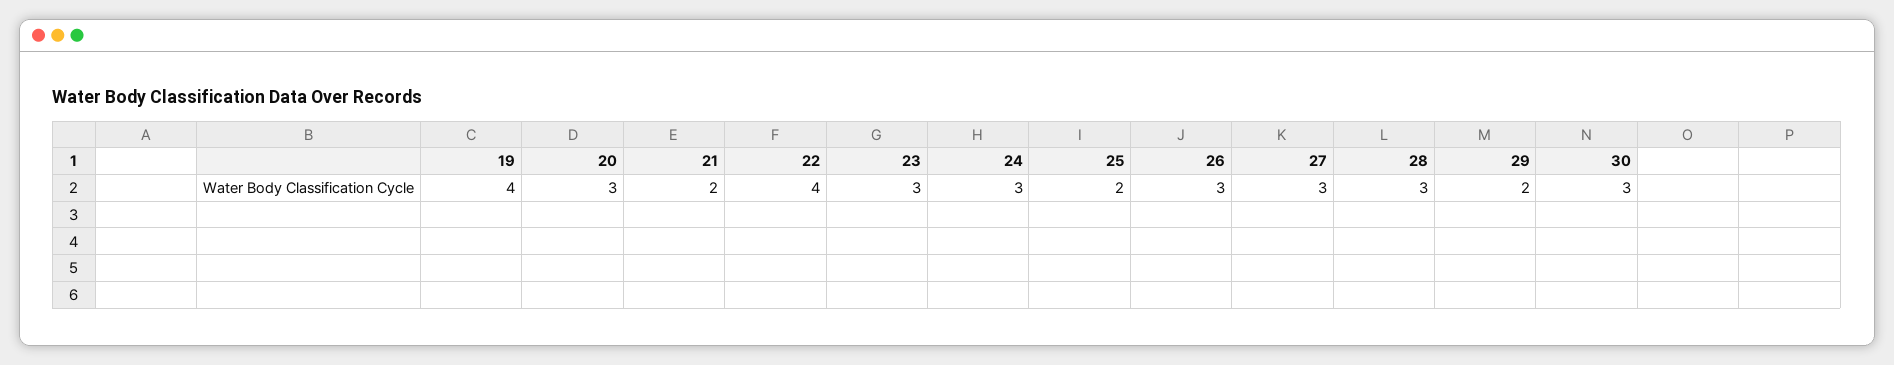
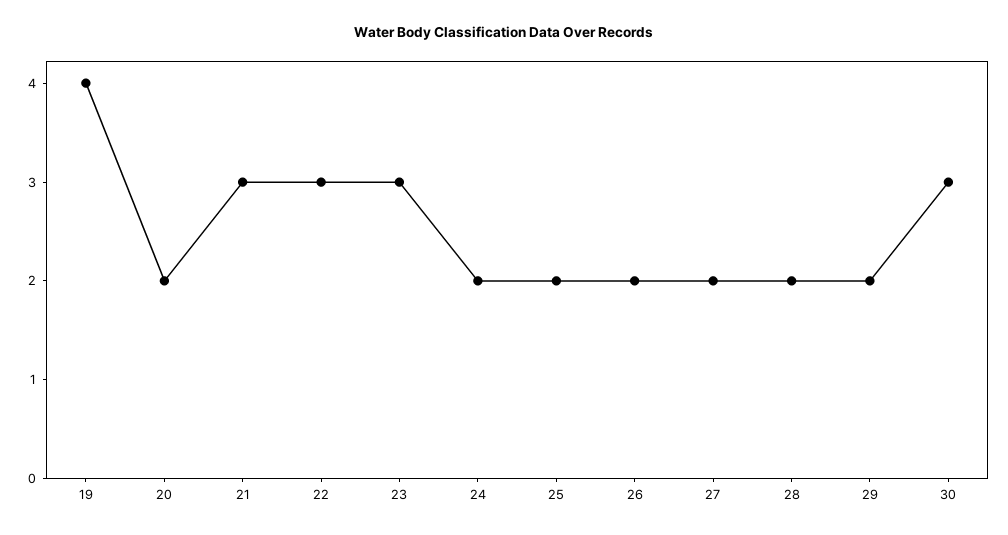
20: 3 -> 2
21: 2 -> 3
22: 4 -> 3
24: 3 -> 2
26: 3 -> 2
27: 3 -> 2
28: 3 -> 2

